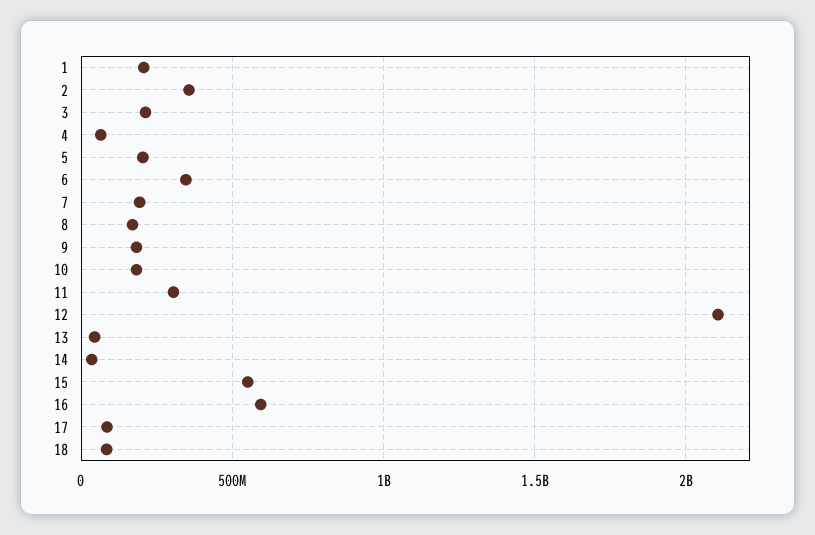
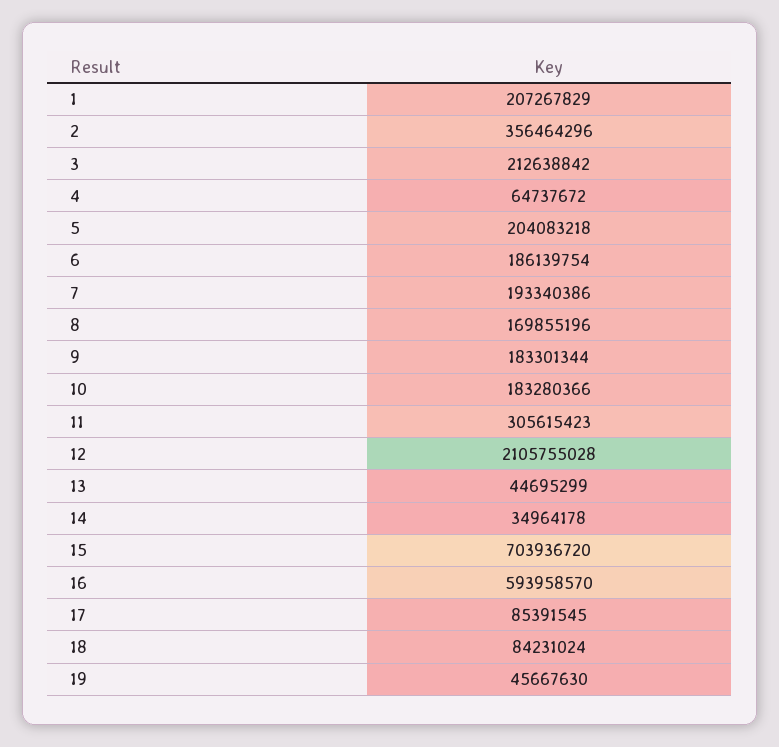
6: 350000000 -> 186139754
15: 550000000 -> 703936720
19: none -> 45667630

